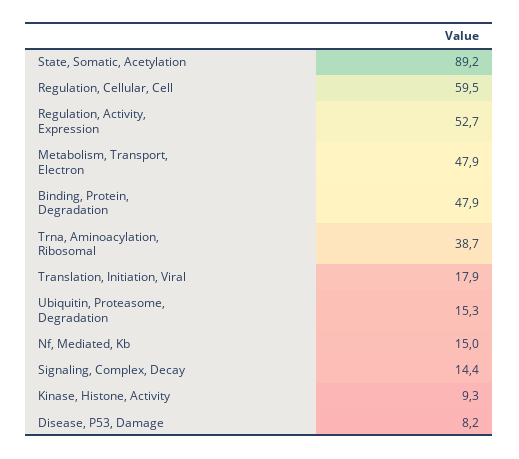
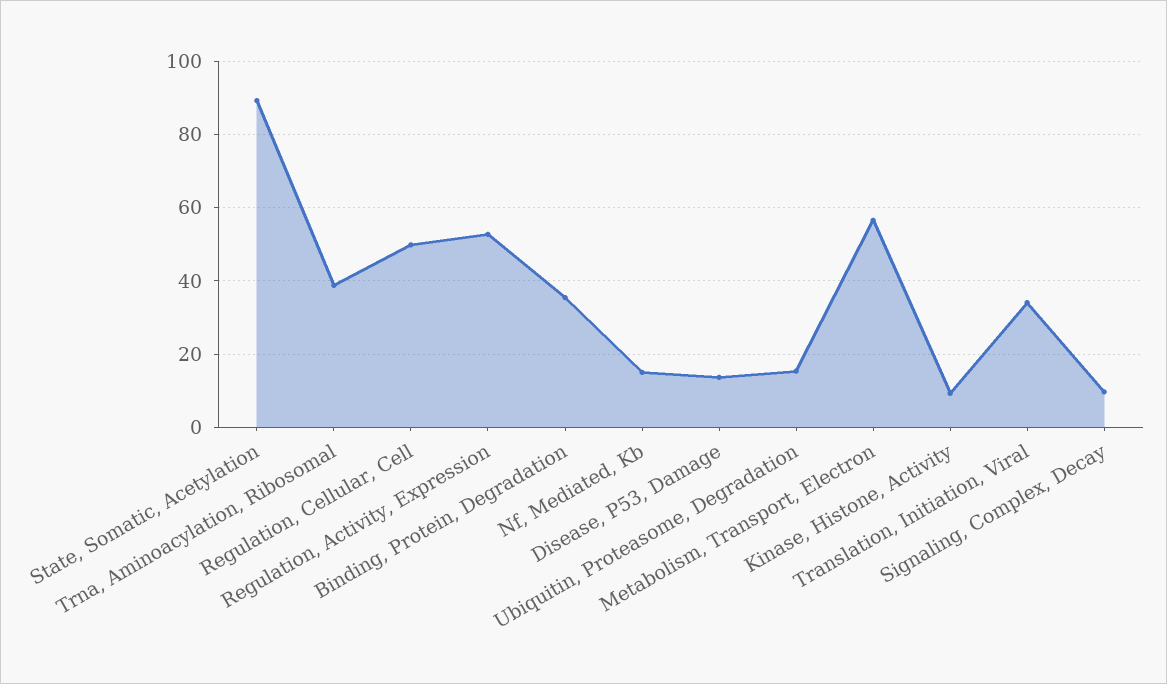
Regulation, Cellular, Cell: 59.5 -> 50
Metabolism, Transport, Electron: 47.9 -> 56
Binding, Protein, Degradation: 47.9 -> 36
Translation, Initiation, Viral: 17.9 -> 34
Signaling, Complex, Decay: 14.4 -> 10
Disease, P53, Damage: 8.2 -> 14

